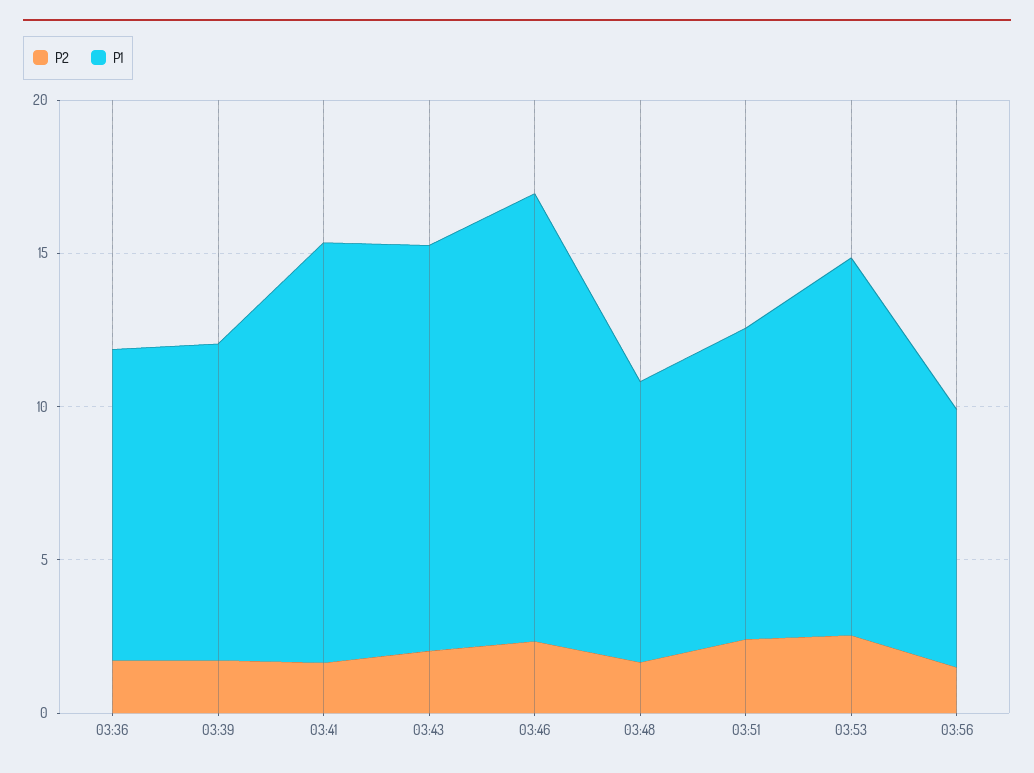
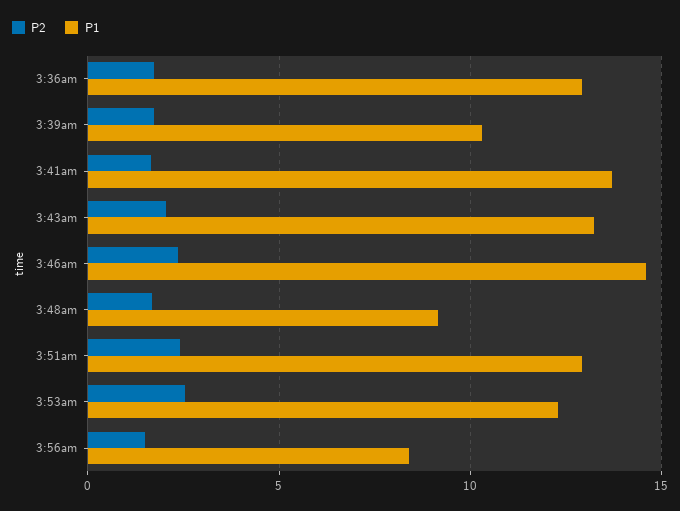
P1, 03:36: 10 -> 13
P1, 03:51: 10 -> 13

